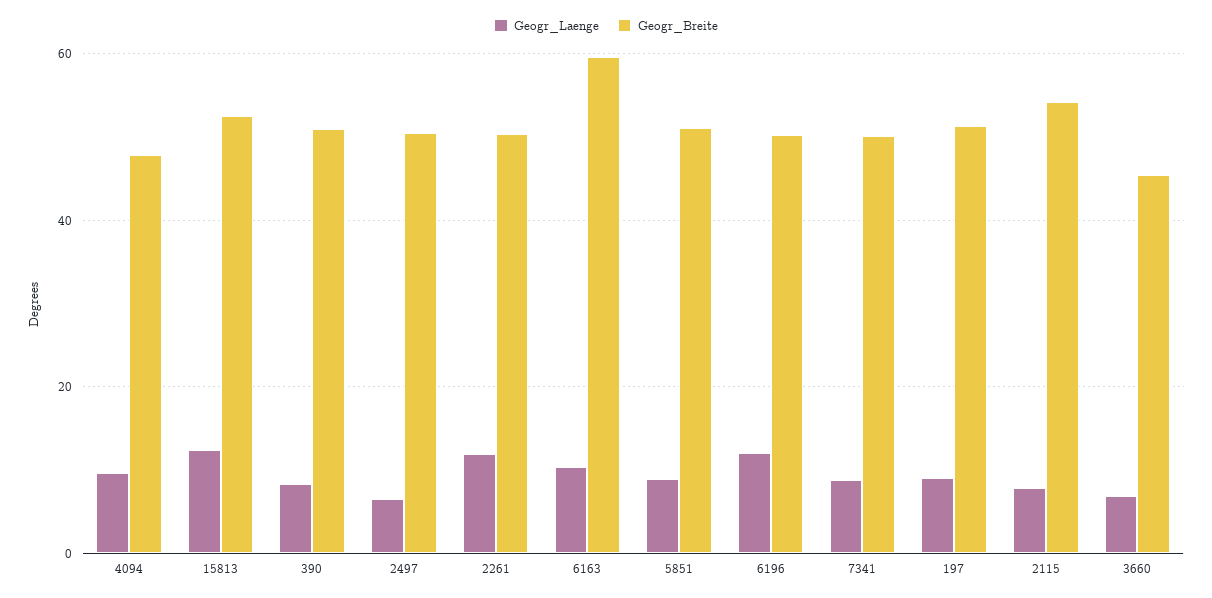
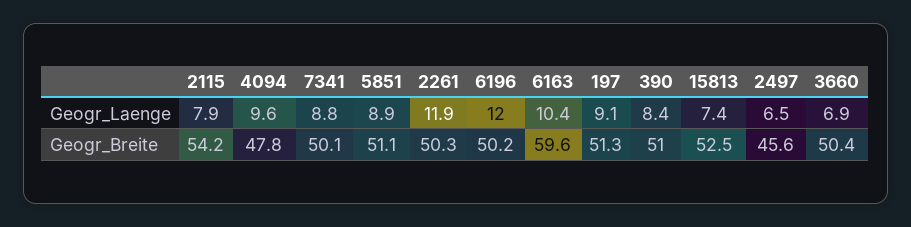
Geogr_Laenge, 15813: 12 -> 7.4
Geogr_Breite, 2497: 50 -> 45.6
Geogr_Breite, 3660: 46 -> 50.4

